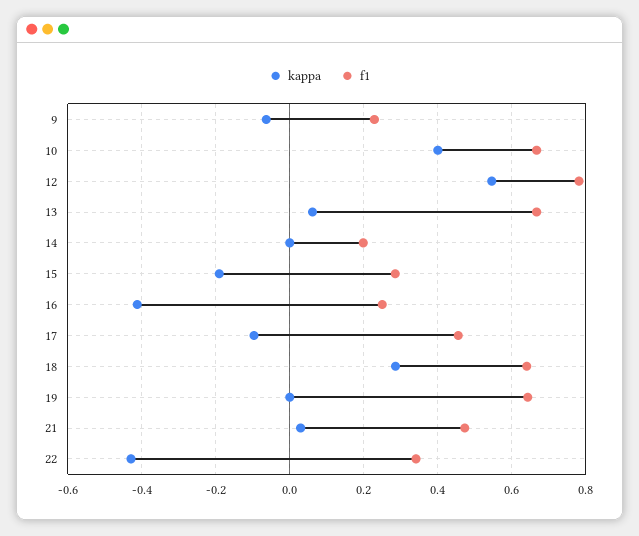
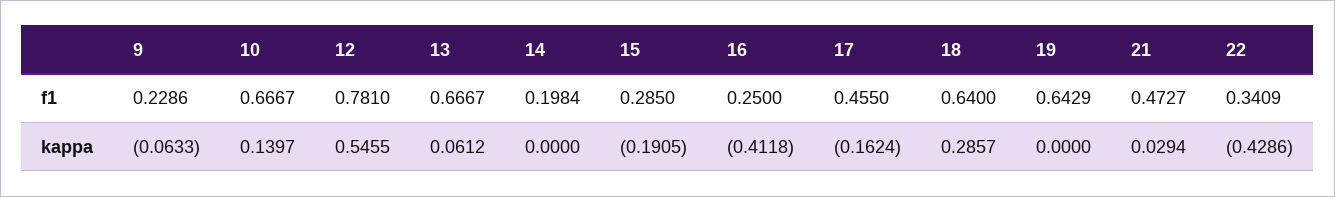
kappa, 10: 0.4 -> 0.1397
kappa, 17: -0.1 -> -0.1624

